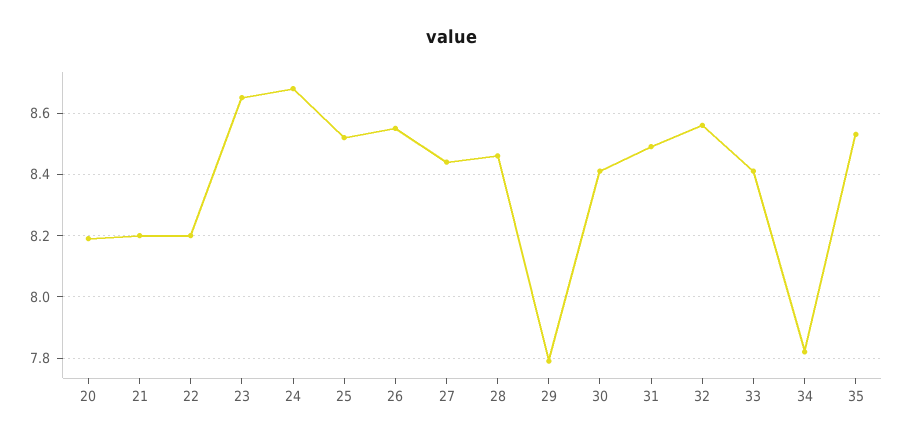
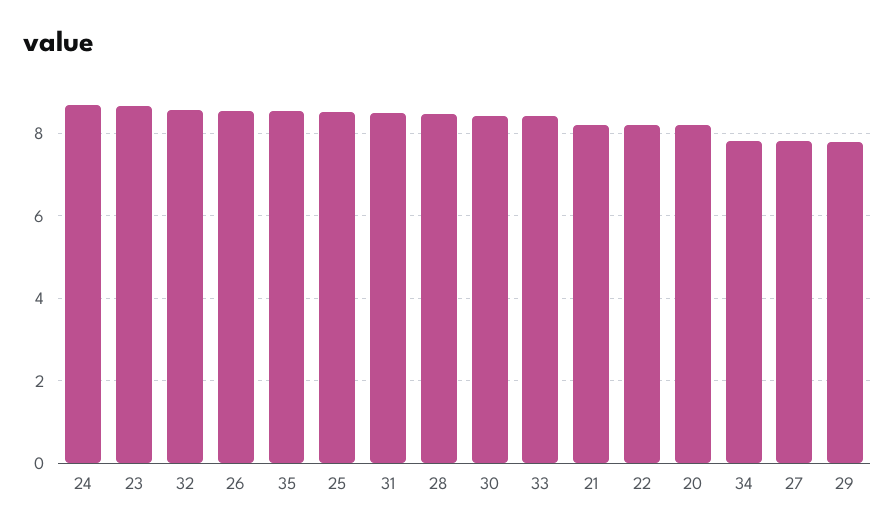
27: 8.45 -> 7.8

